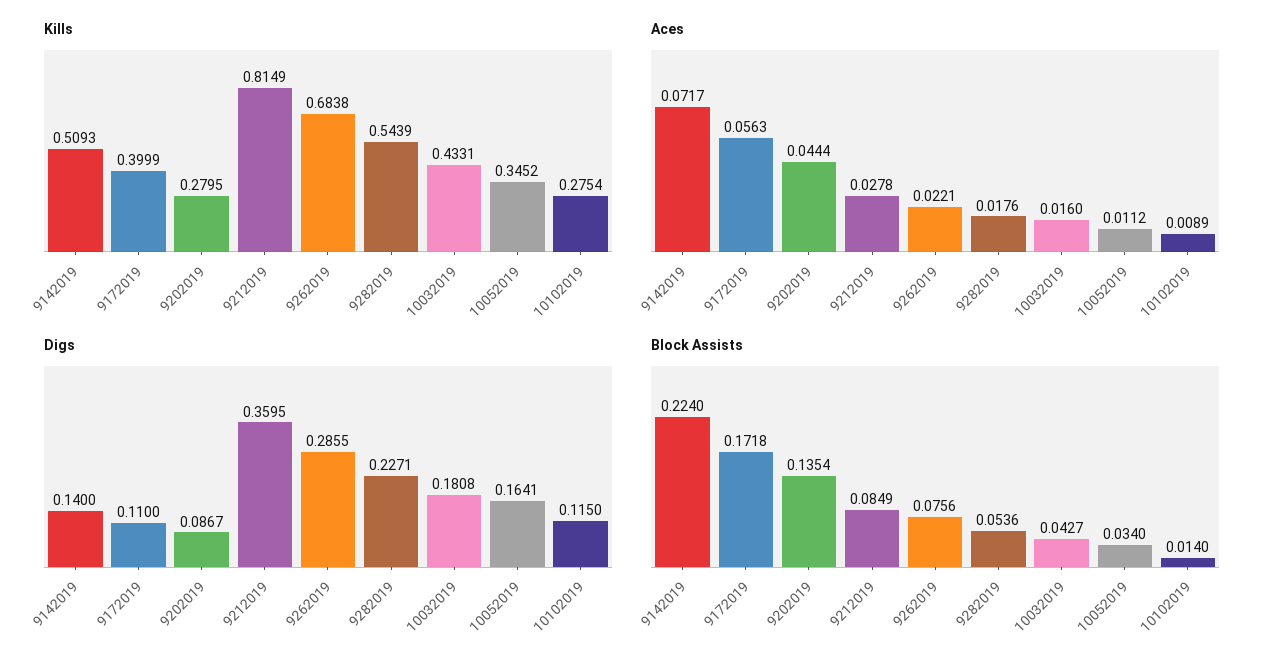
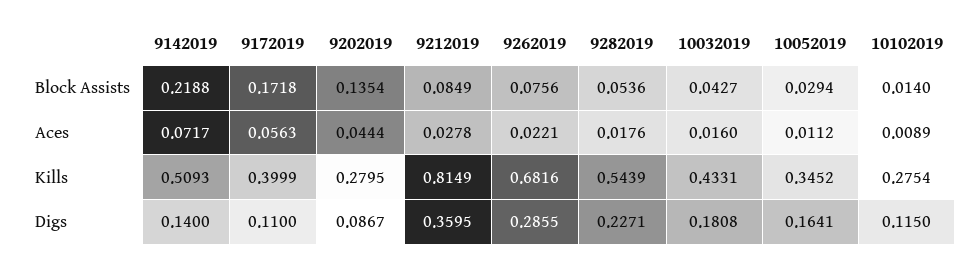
Kills, 9262019: 0.6838 -> 0.6816
Block Assists, 9142019: 0.224 -> 0.2188
Block Assists, 10052019: 0.034 -> 0.0294

